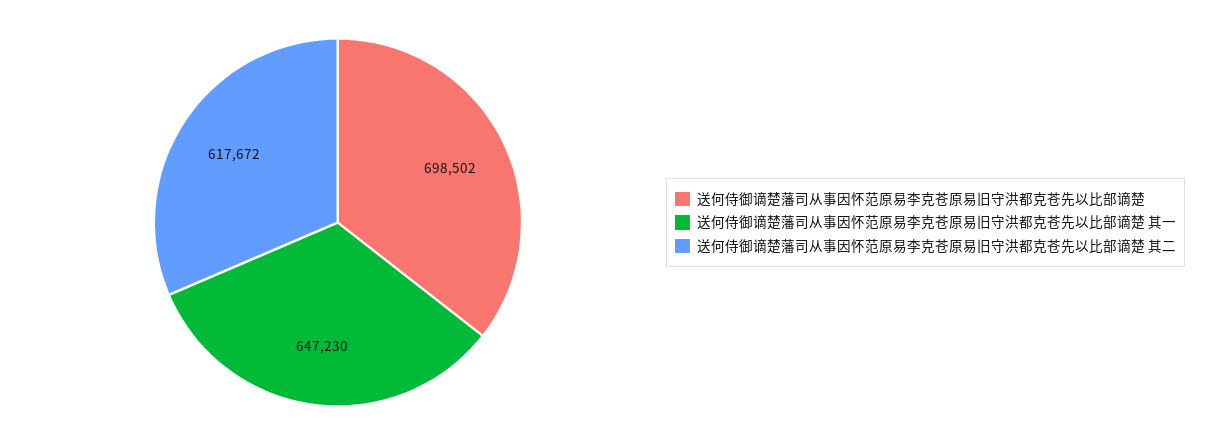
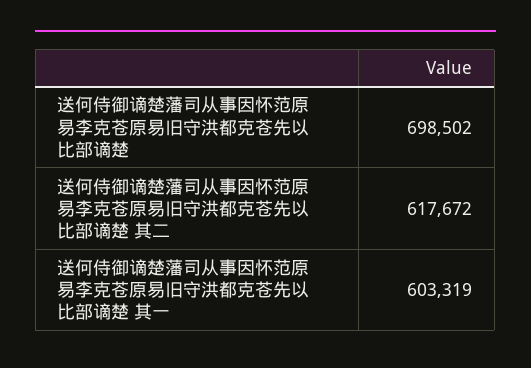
送何侍御谪楚藩司从事因怀范原易李克苍原易旧守洪都克苍先以比部谪楚 其一: 647230 -> 603319

